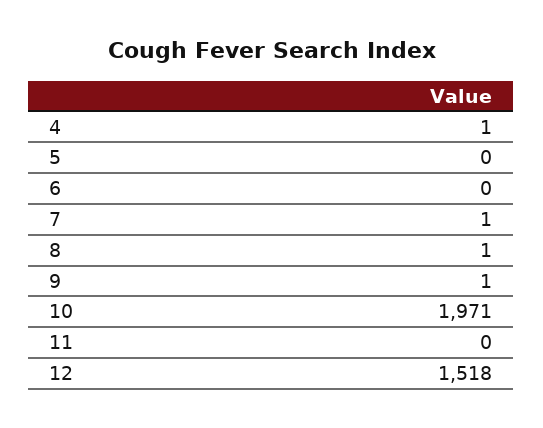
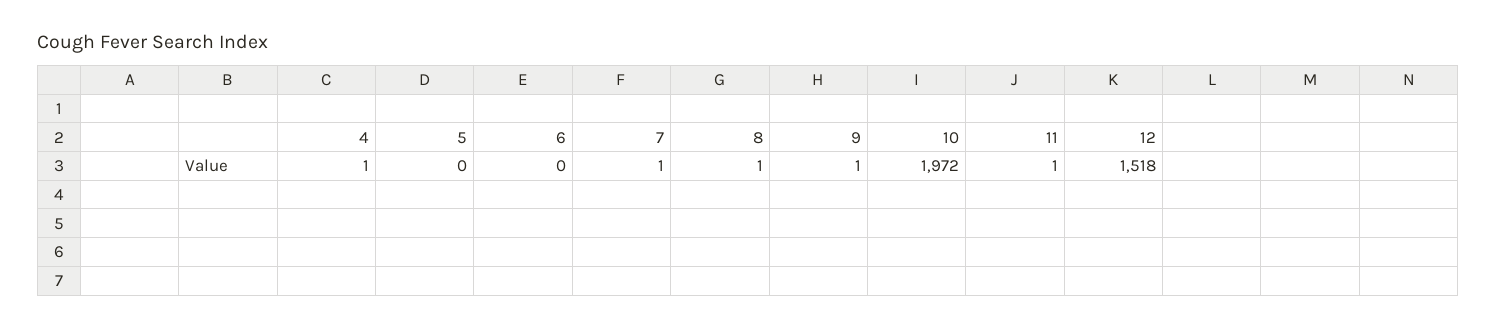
10: 1971 -> 1972
11: 0 -> 1

